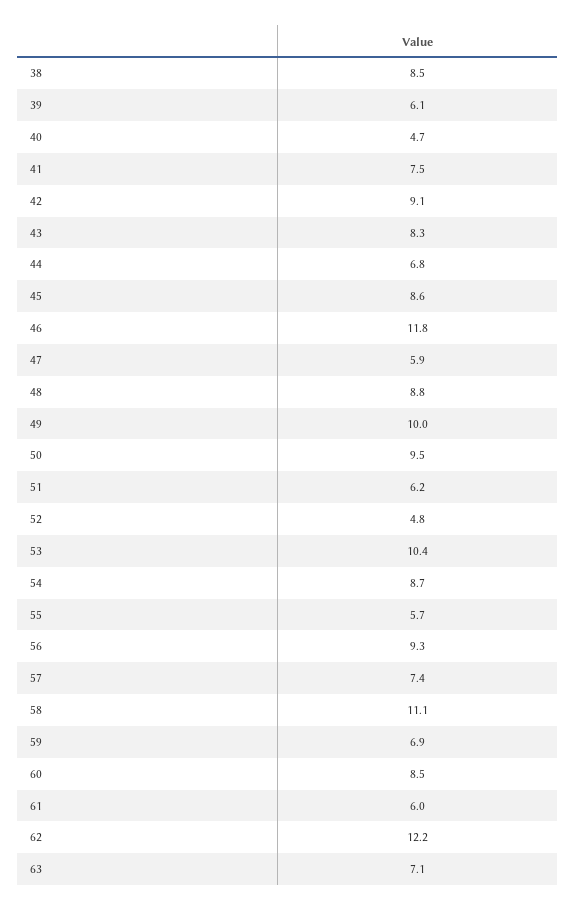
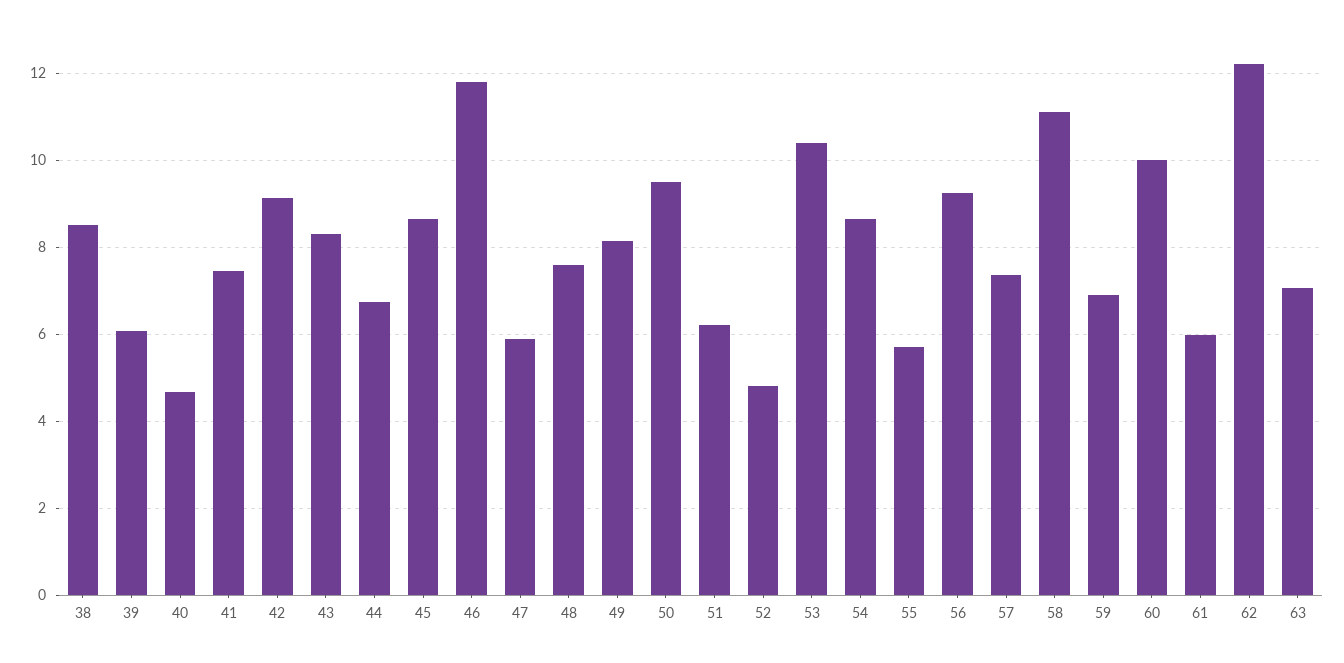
48: 8.8 -> 7.6
49: 10 -> 8.2
60: 8.5 -> 10

